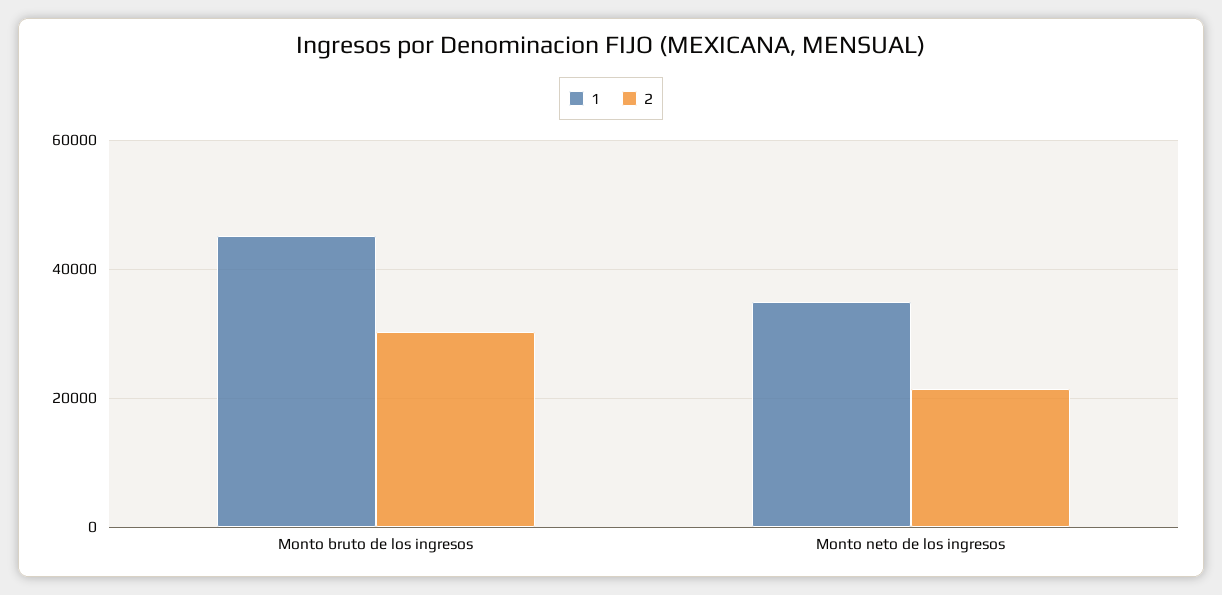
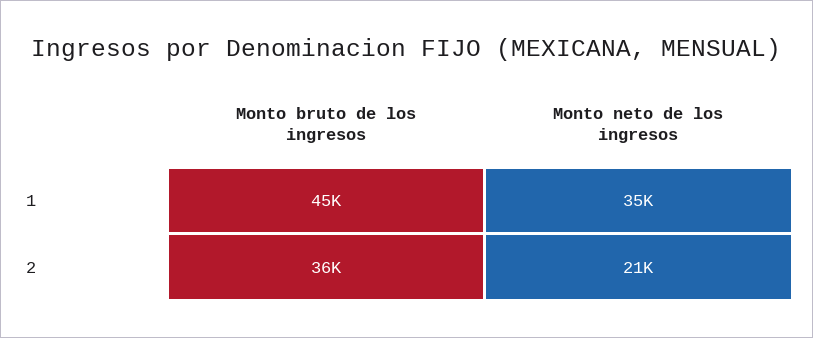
2, Monto bruto de los ingresos: 30000 -> 36000

